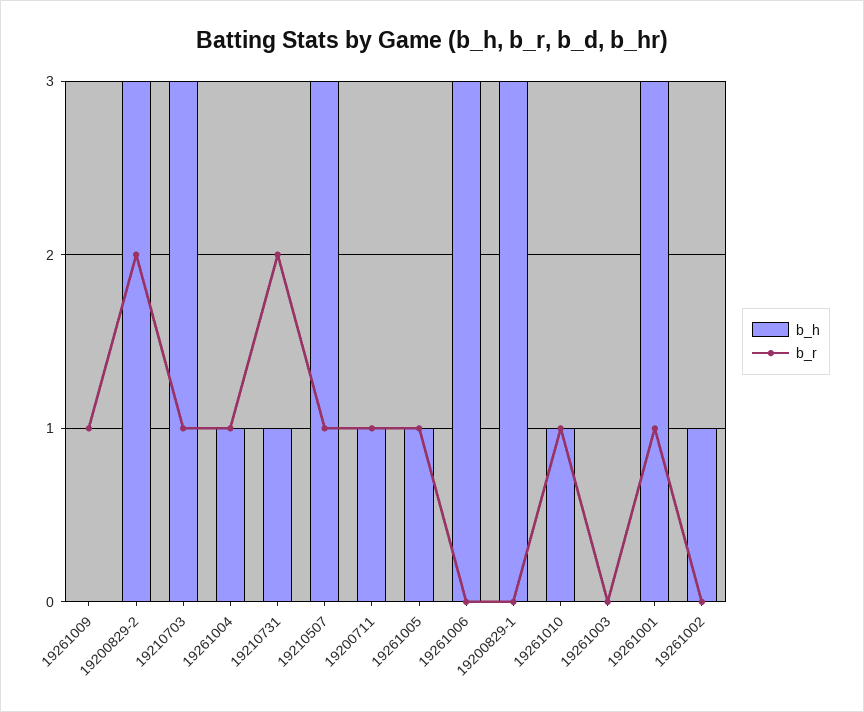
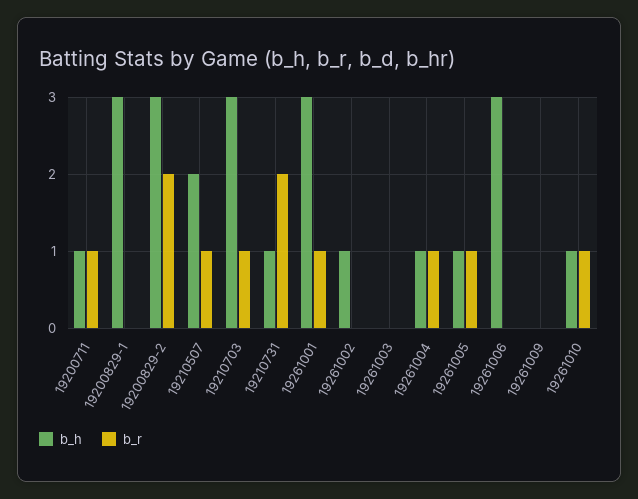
b_r, 19261009: 1 -> 0
b_h, 19210507: 3 -> 2

